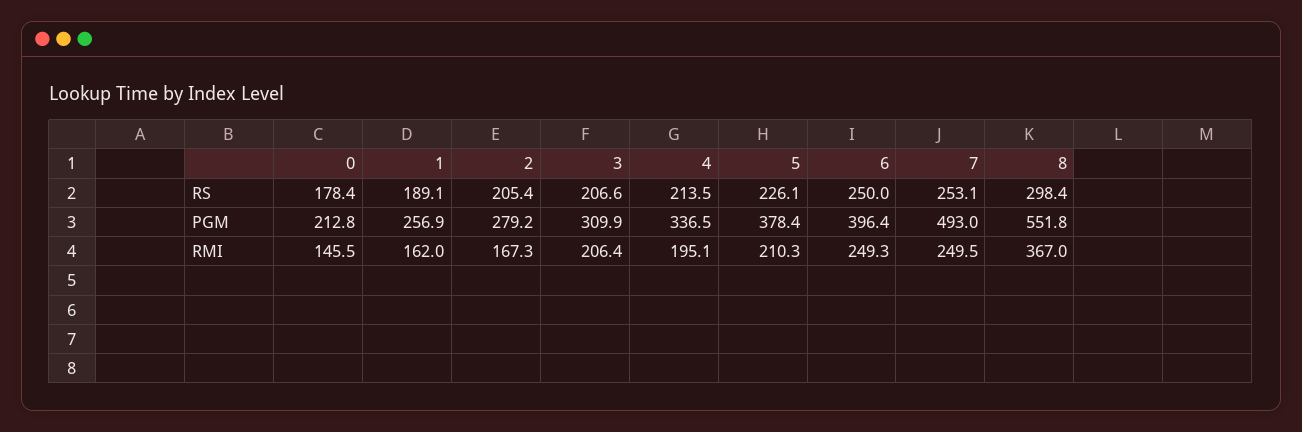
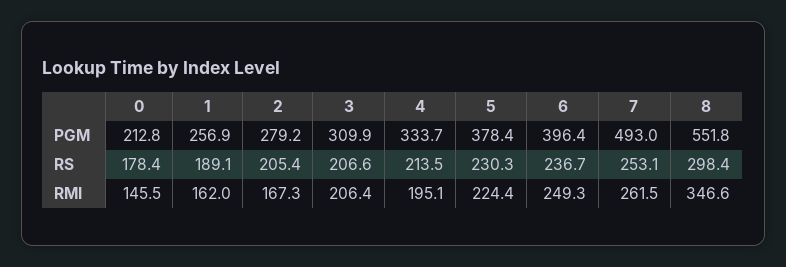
5, RS: 226.1 -> 230.3
6, RS: 250 -> 236.7
4, PGM: 336.5 -> 333.7
5, RMI: 210.3 -> 224.4
7, RMI: 249.5 -> 261.5
8, RMI: 367 -> 346.6

